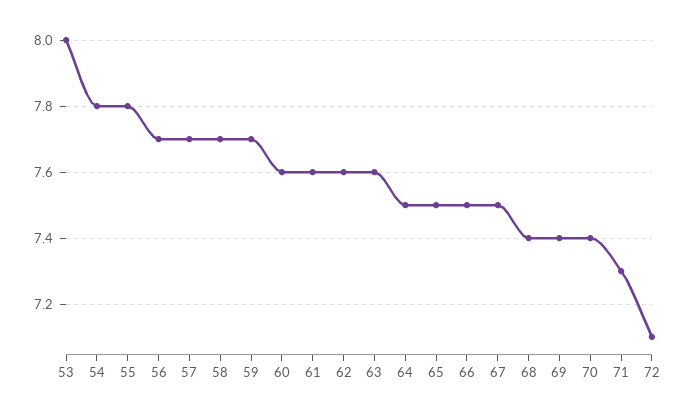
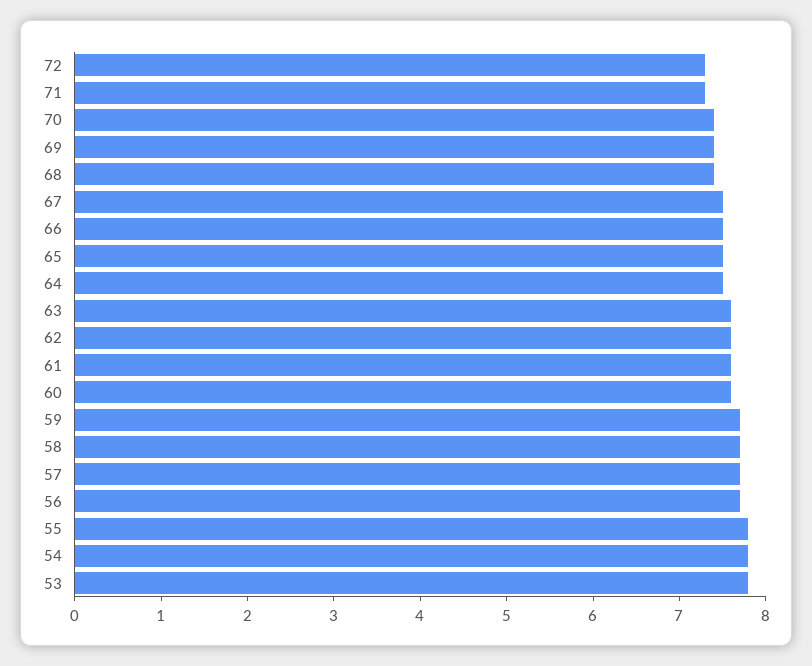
53: 8 -> 7.8
72: 7.1 -> 7.3

